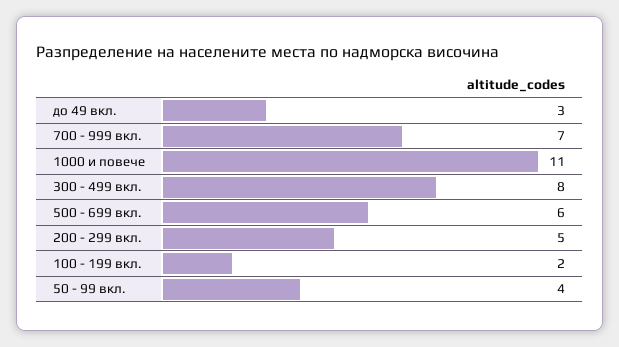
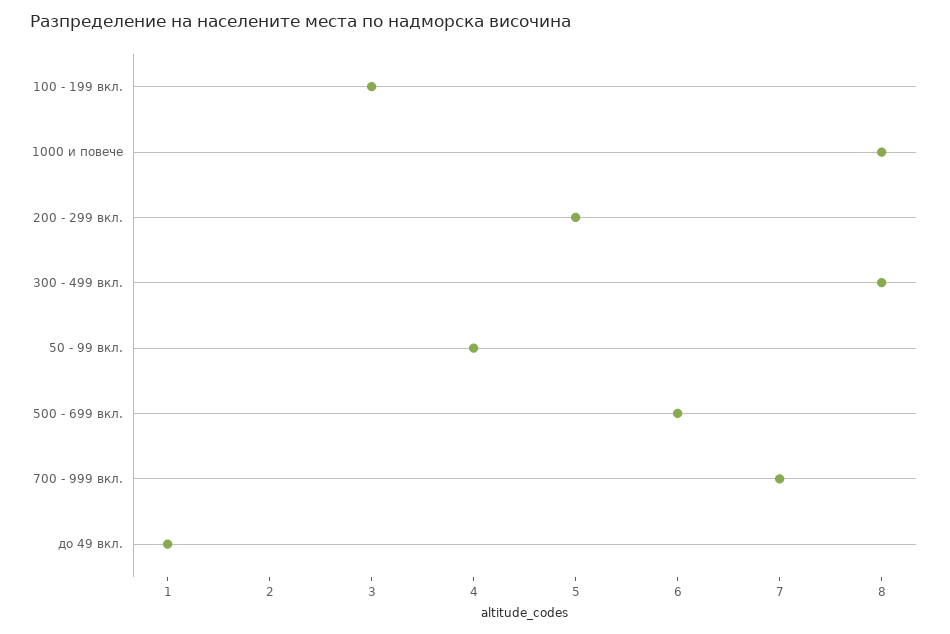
до 49 вкл.: 3 -> 1
1000 и повече: 11 -> 8
100 - 199 вкл.: 2 -> 3

